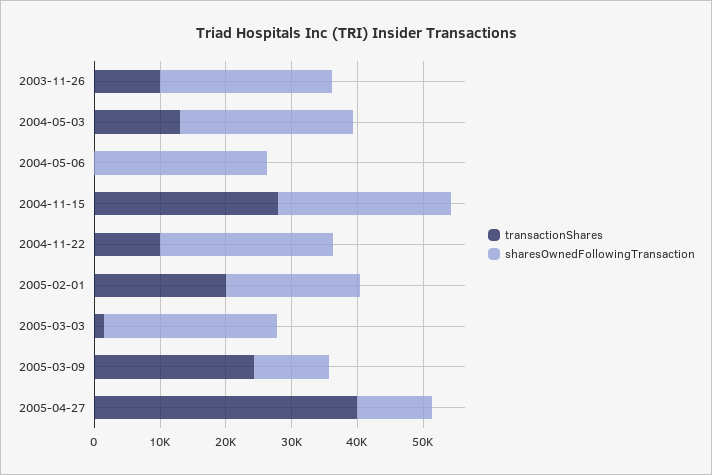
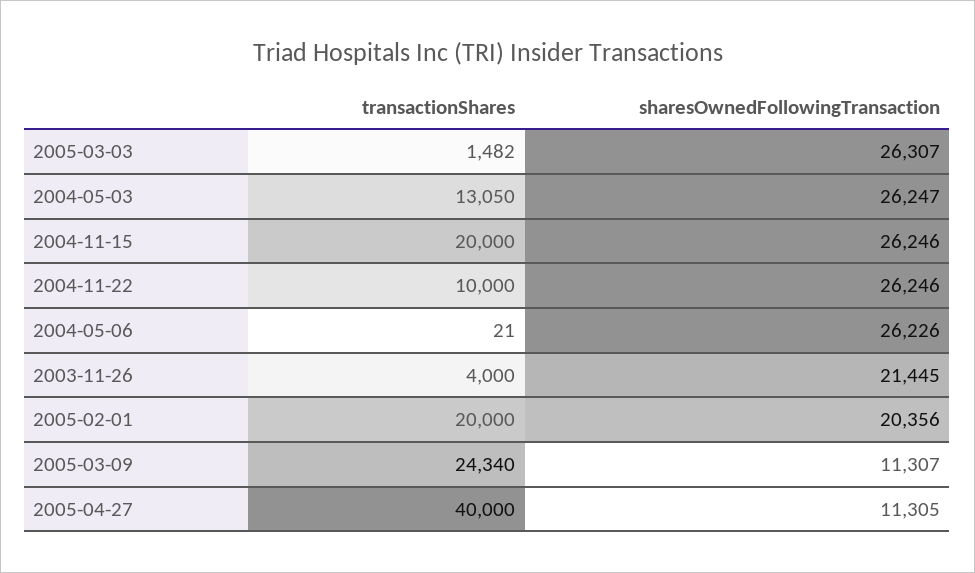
transactionShares, 2003-11-26: 10000 -> 4000
sharesOwnedFollowingTransaction, 2003-11-26: 26000 -> 21445
transactionShares, 2004-11-15: 28000 -> 20000

